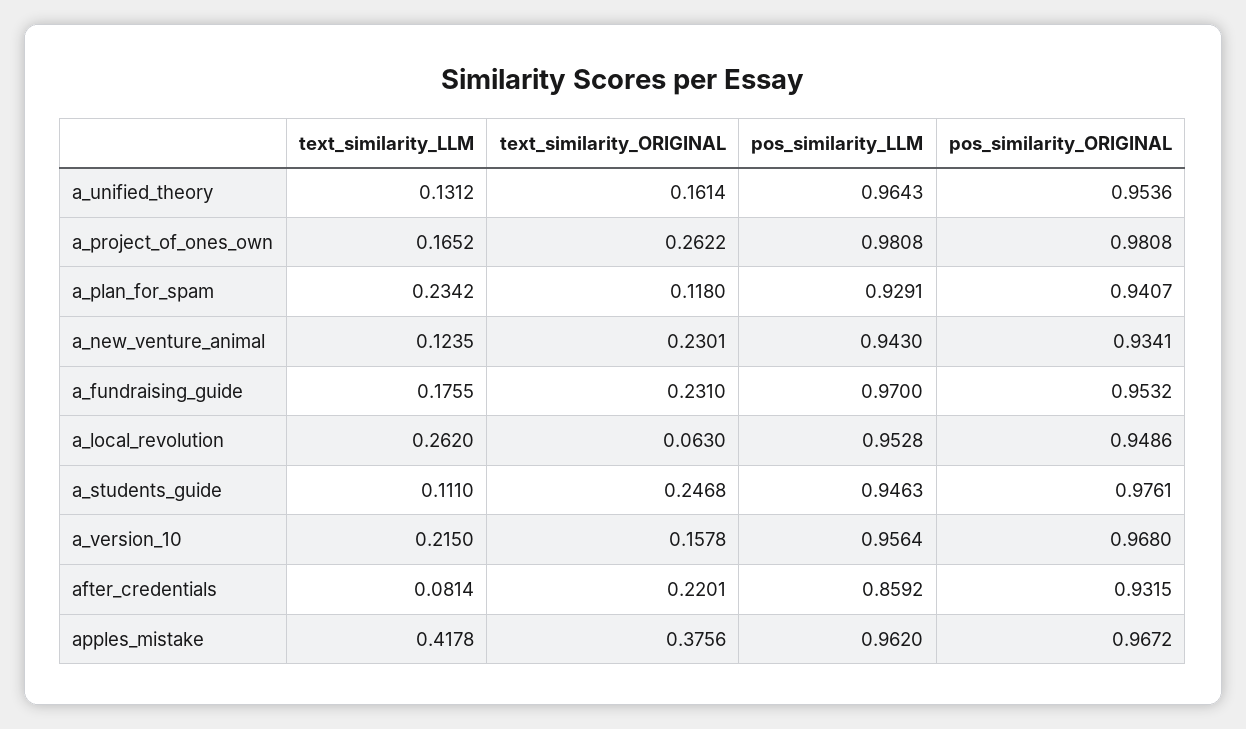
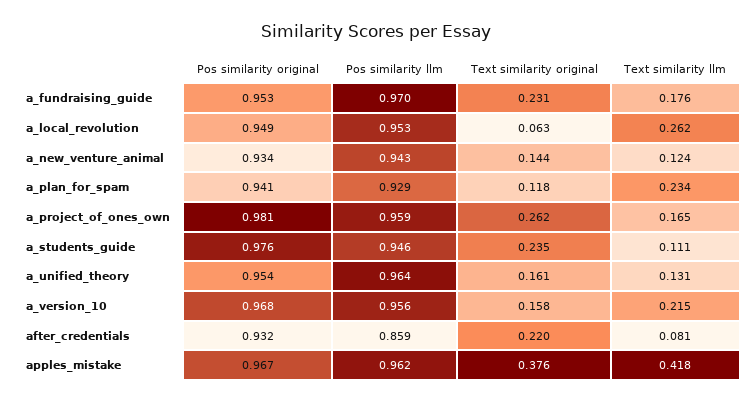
pos_similarity_LLM, a_project_of_ones_own: 0.9808 -> 0.959
text_similarity_ORIGINAL, a_new_venture_animal: 0.2301 -> 0.144
text_similarity_ORIGINAL, a_students_guide: 0.2468 -> 0.235

